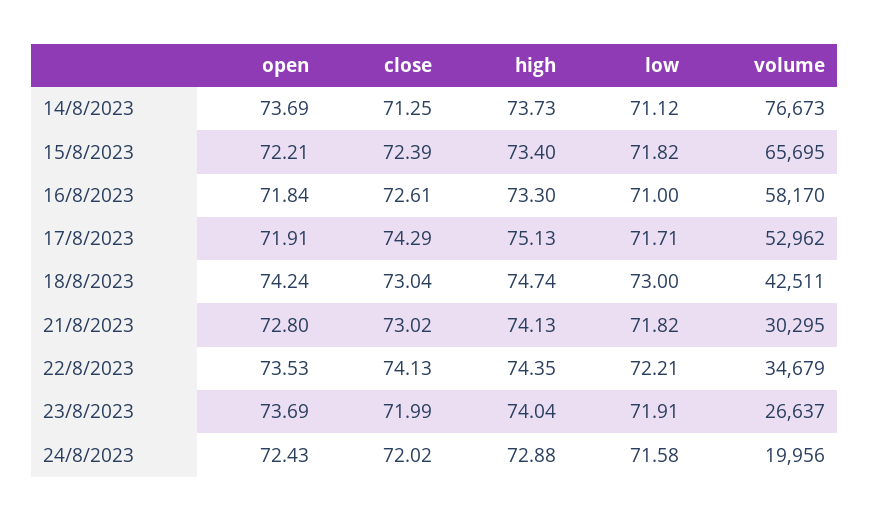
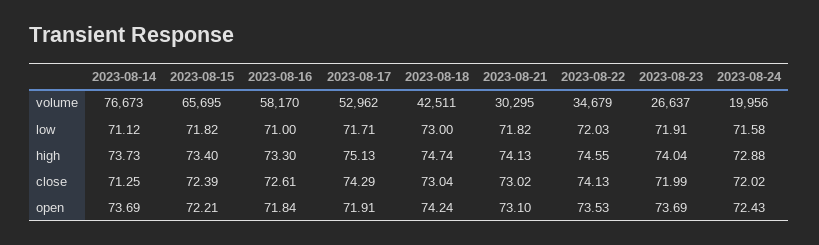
open, 21/8/2023: 72.8 -> 73.1
high, 22/8/2023: 74.35 -> 74.55
low, 22/8/2023: 72.21 -> 72.03

